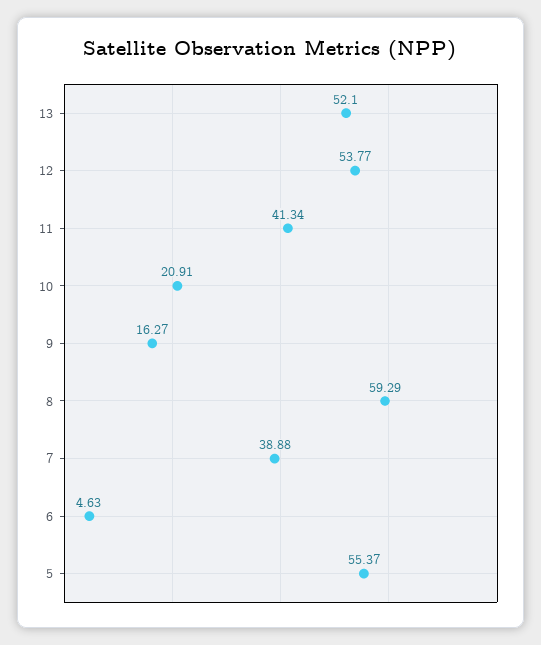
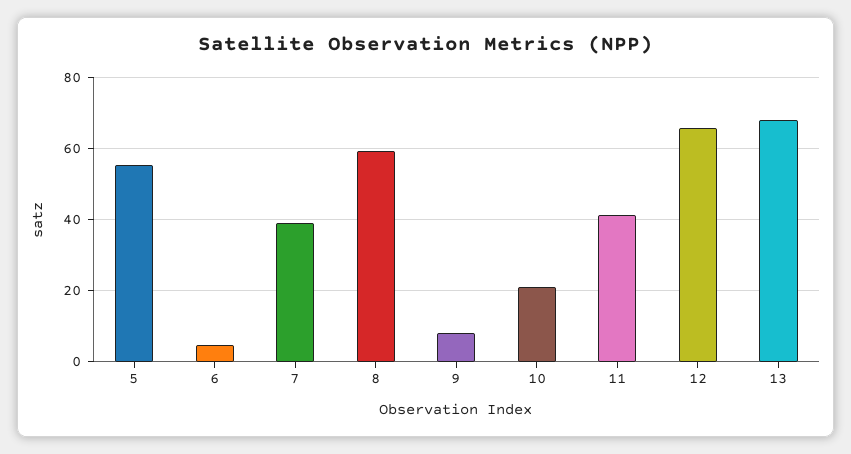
13: 52.1 -> 68
12: 53.77 -> 66
9: 16.27 -> 8

